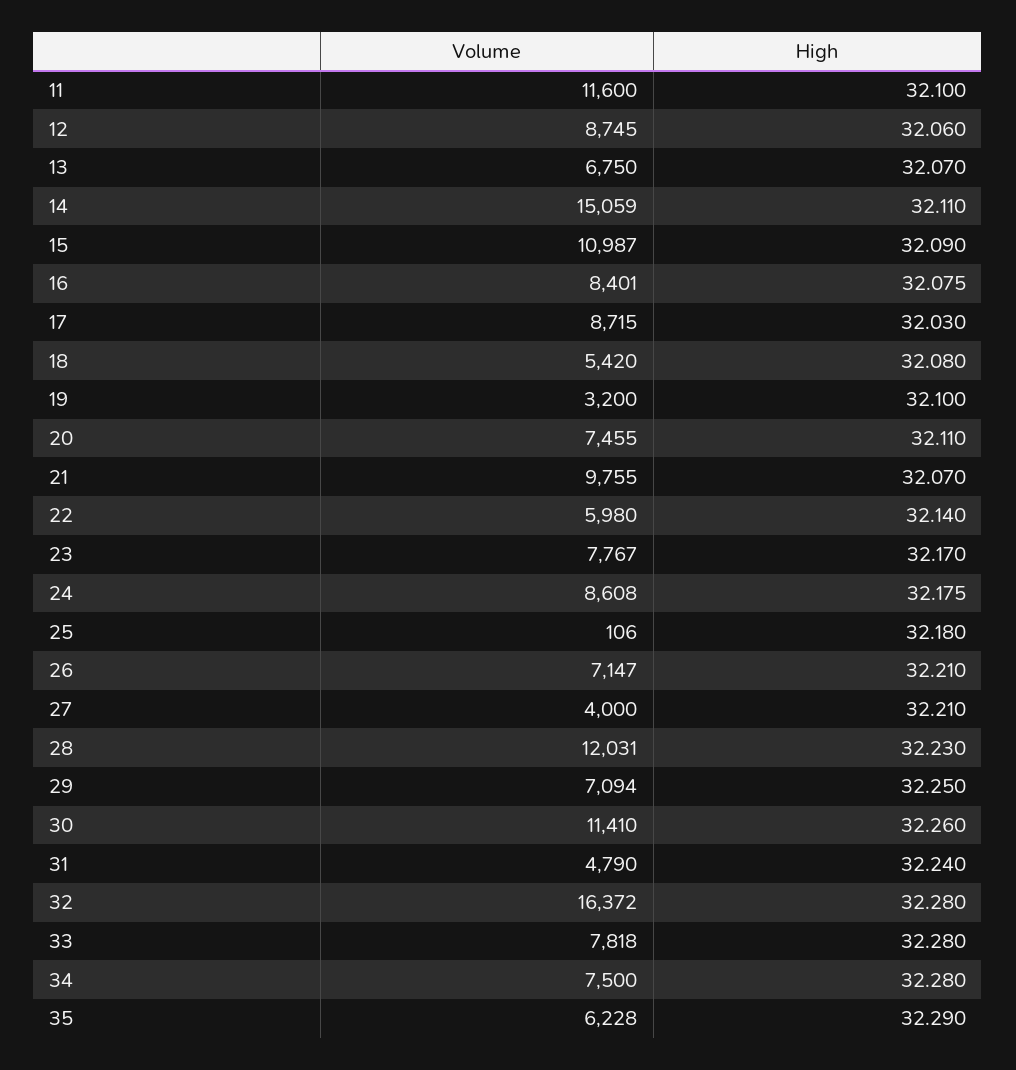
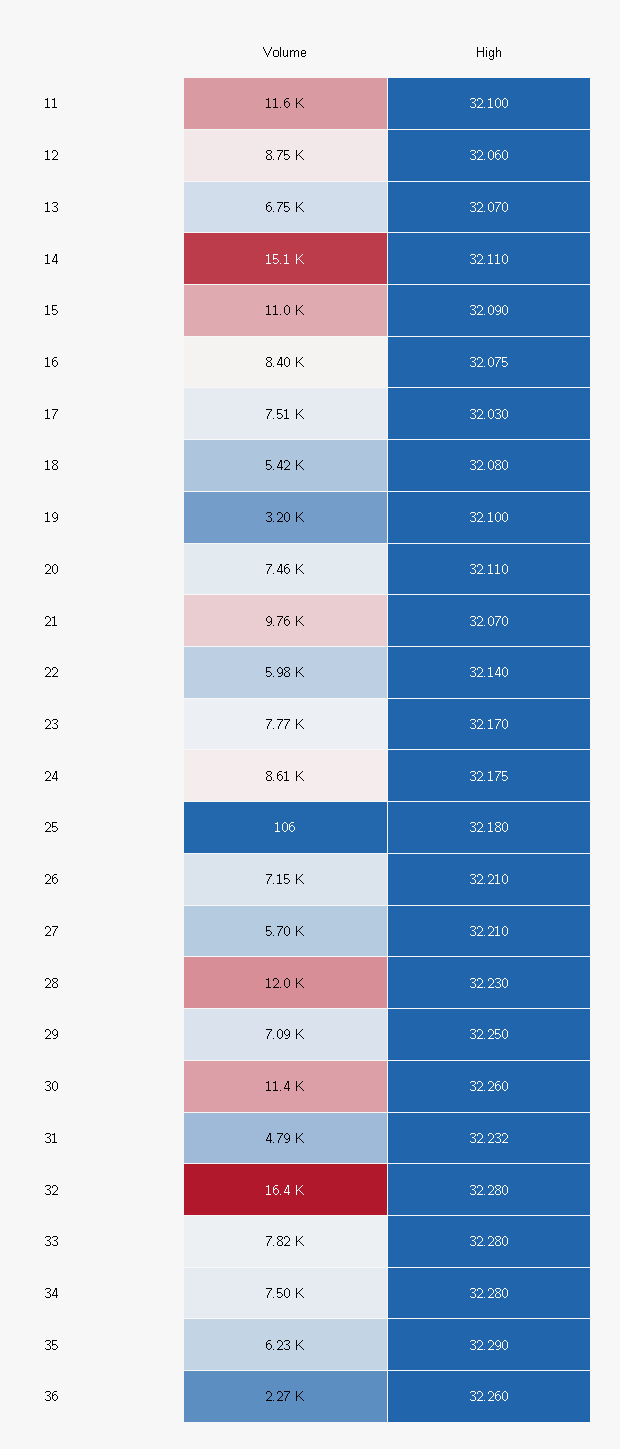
Volume, 17: 8715 -> 7510
Volume, 27: 4000 -> 5700
High, 31: 32.24 -> 32.232
Volume, 36: none -> 2270
High, 36: none -> 32.26

